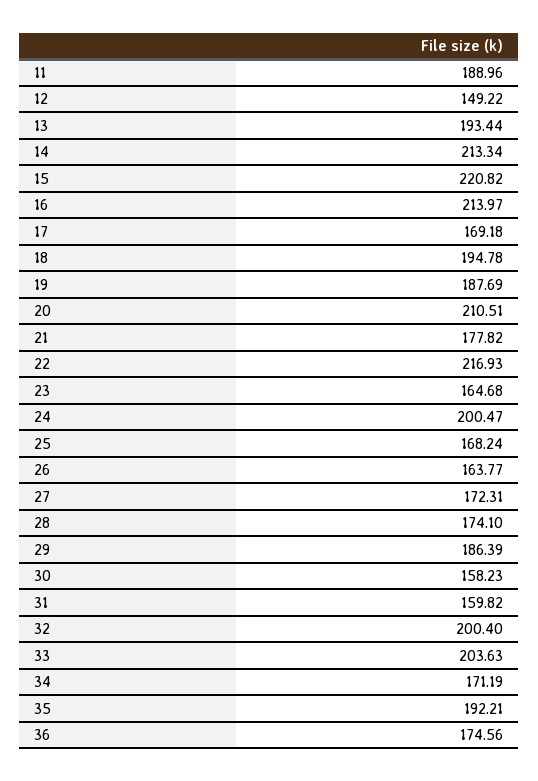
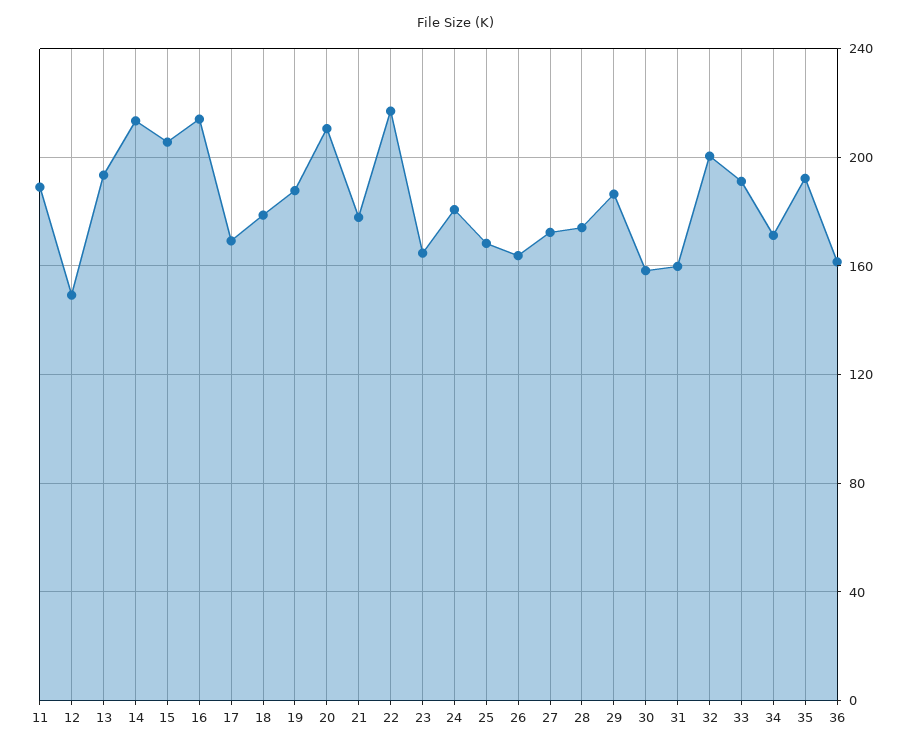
15: 220.82 -> 205
18: 194.78 -> 180
24: 200.47 -> 180
33: 203.63 -> 190
36: 174.56 -> 160

